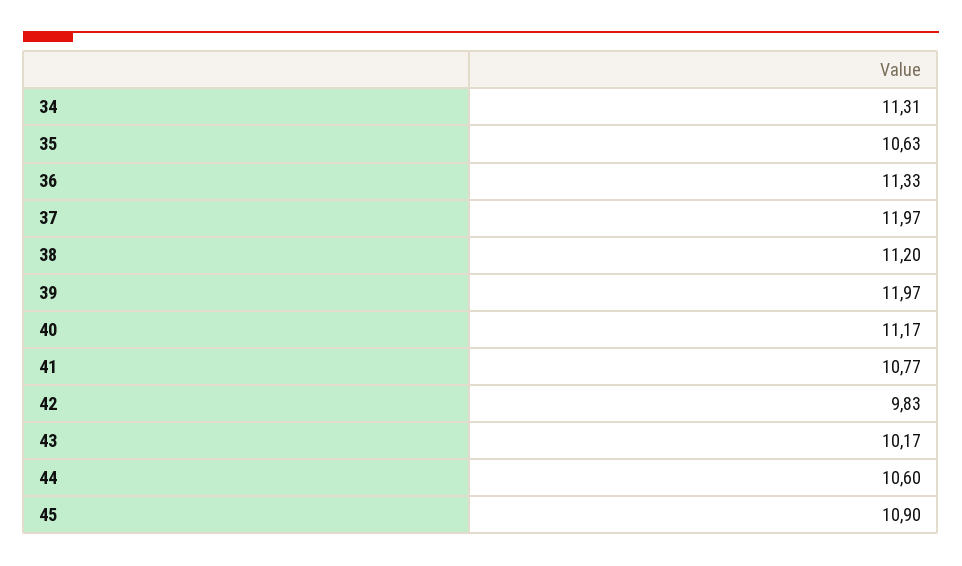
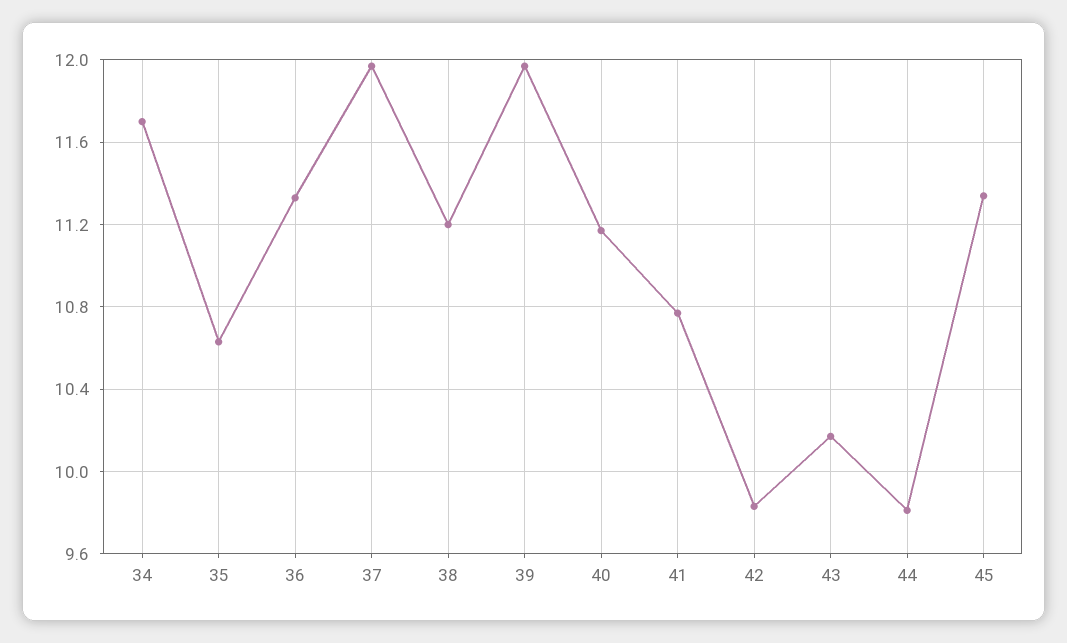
34: 11.31 -> 11.7
44: 10.6 -> 9.8
45: 10.9 -> 11.35

